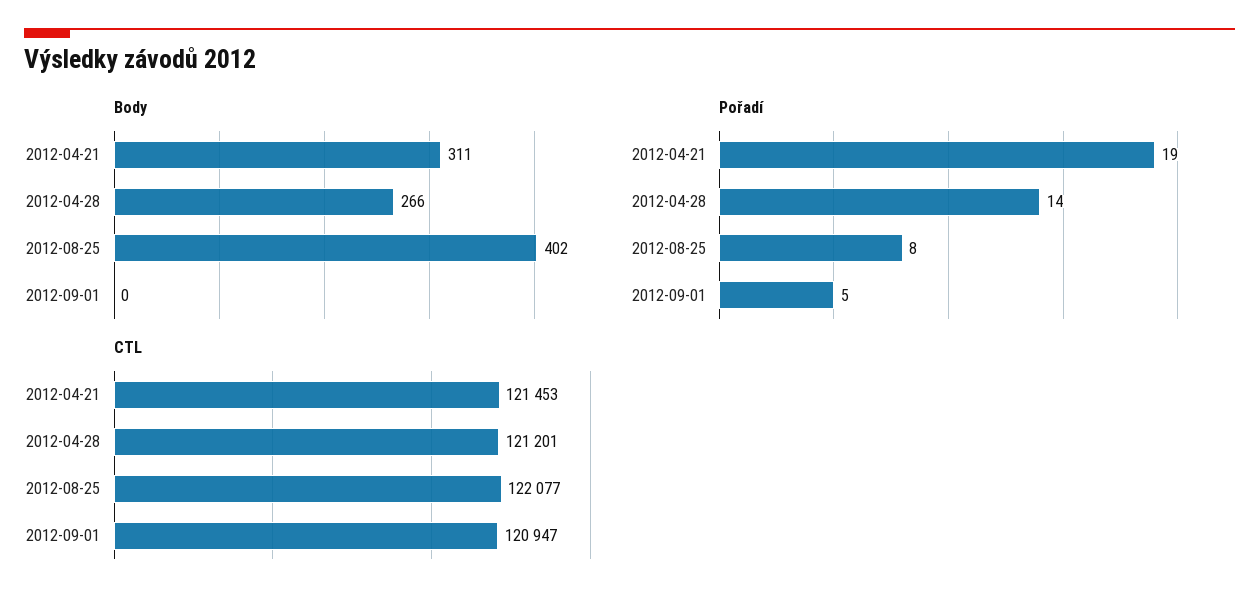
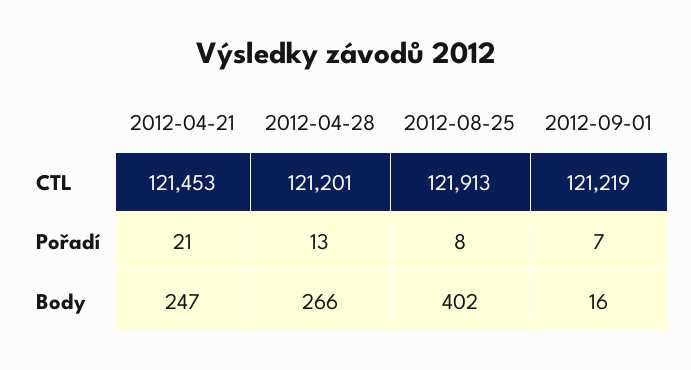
Body, 2012-04-21: 311 -> 247
Body, 2012-09-01: 0 -> 16
Pořadí, 2012-04-21: 19 -> 21
Pořadí, 2012-04-28: 14 -> 13
Pořadí, 2012-09-01: 5 -> 7
CTL, 2012-08-25: 122077 -> 121913
CTL, 2012-09-01: 120947 -> 121219

